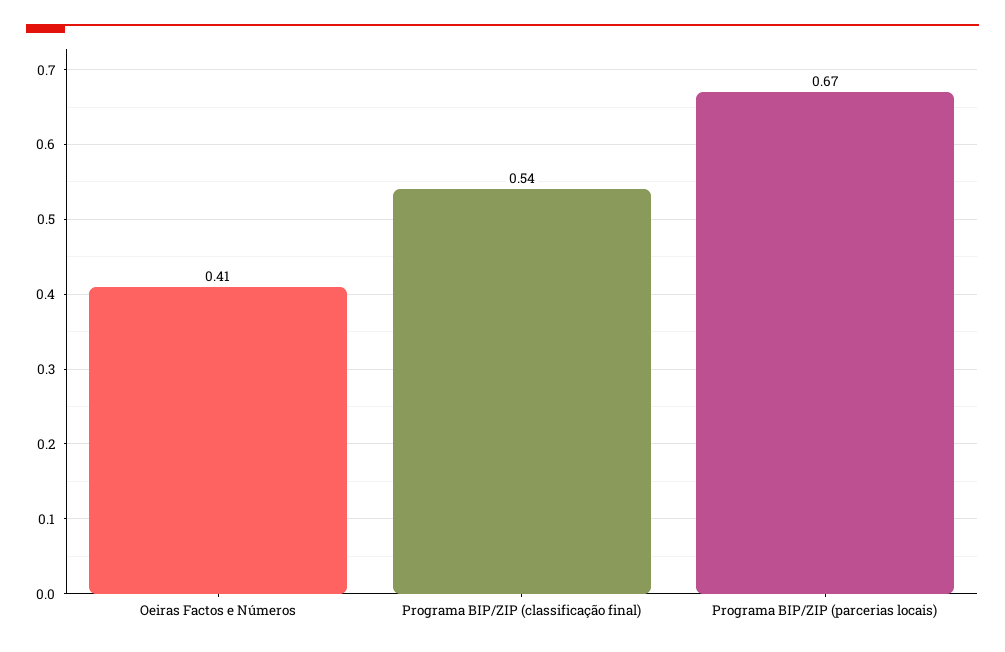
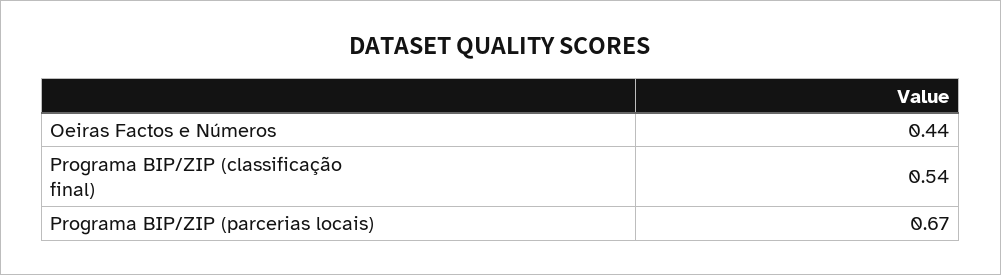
Oeiras Factos e Números: 0.41 -> 0.44

